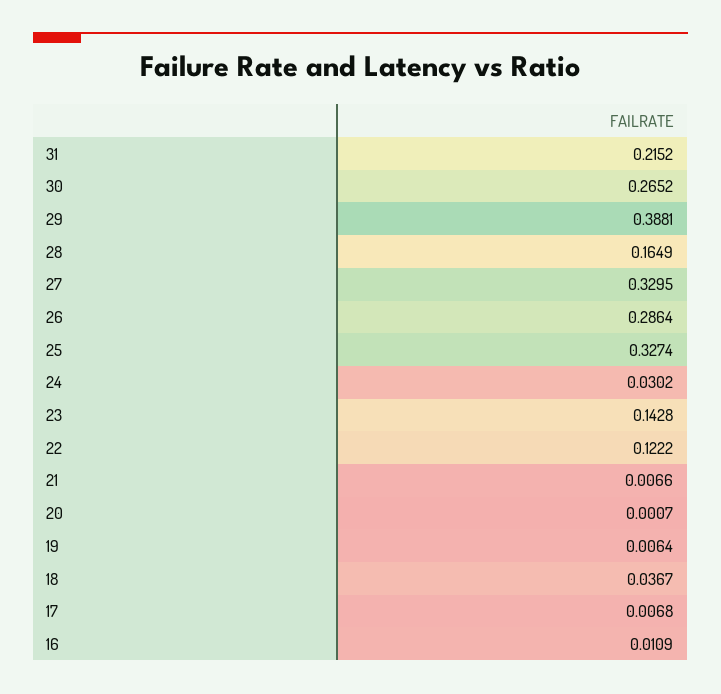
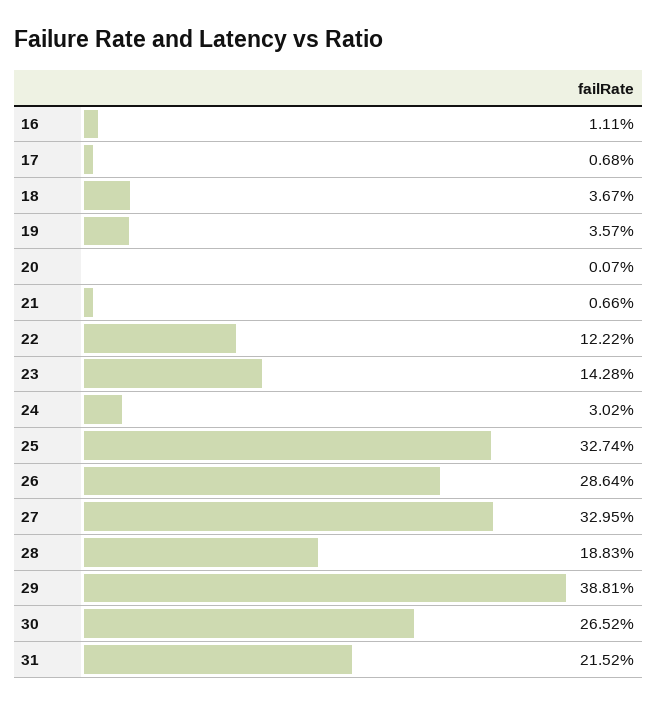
28: 0.1649 -> 0.1883
19: 0.0064 -> 0.0357
16: 0.0109 -> 0.0111

